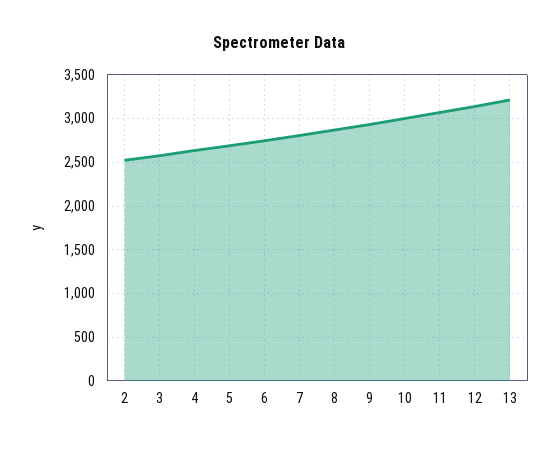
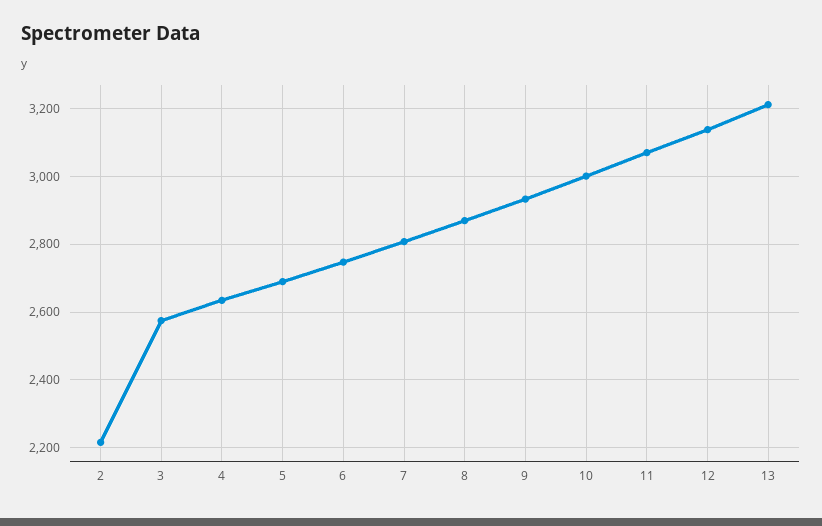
2: 2500 -> 2220

